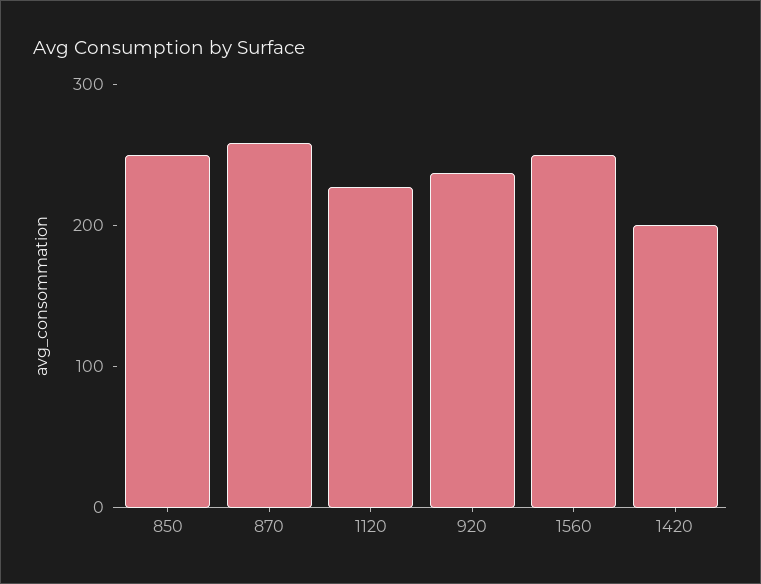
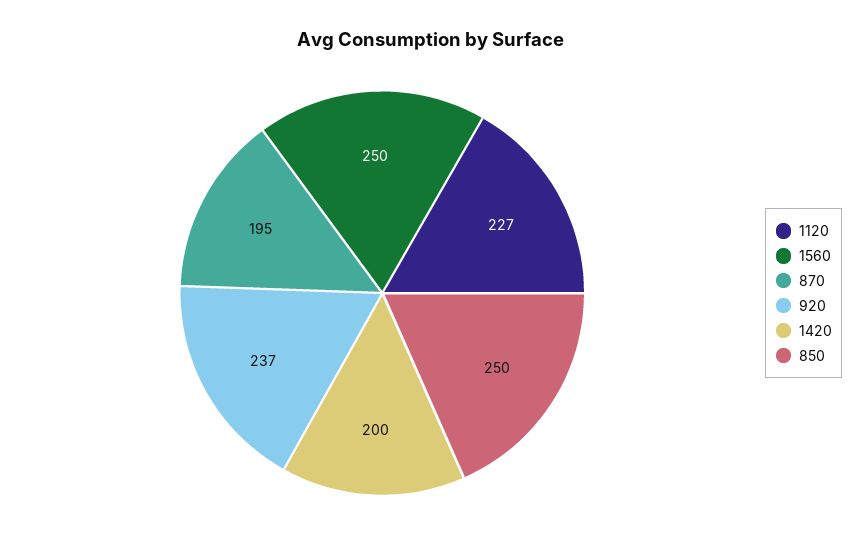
870: 260 -> 195

